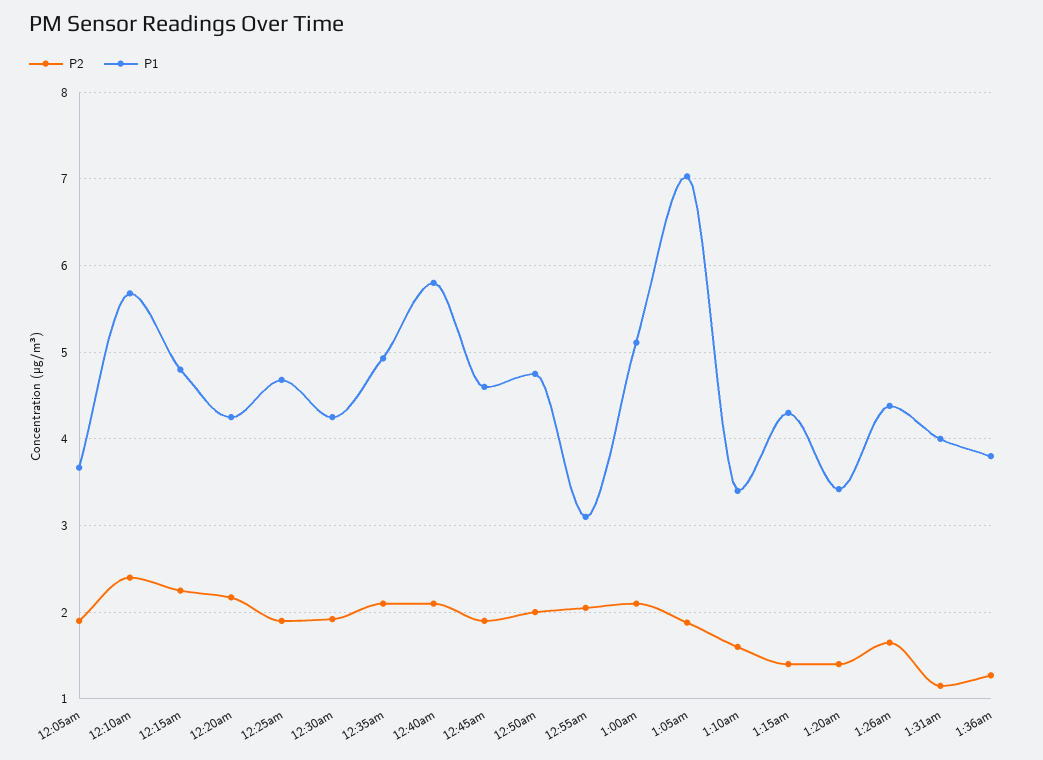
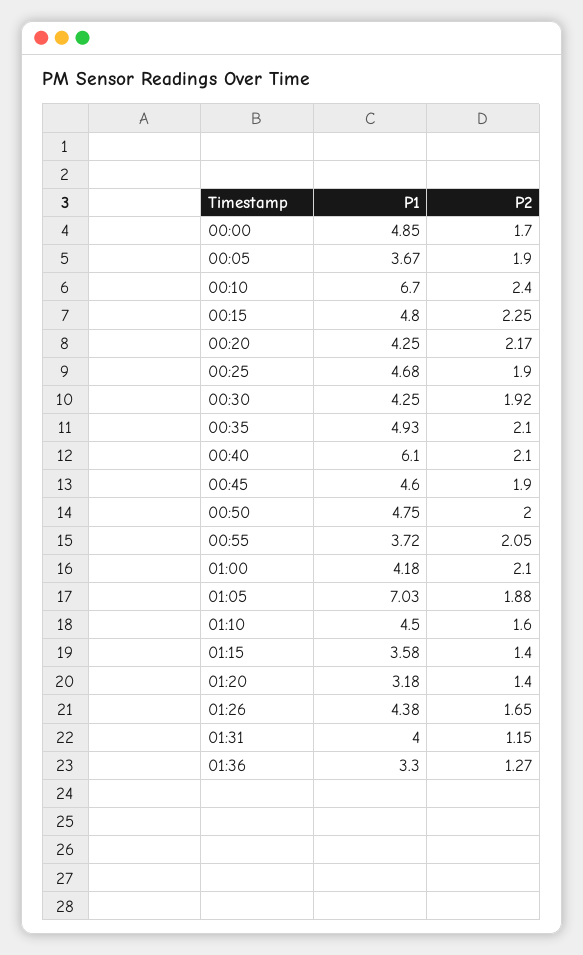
P1, 12:10am: 5.7 -> 6.7
P1, 12:40am: 5.8 -> 6.1
P1, 12:55am: 3.1 -> 3.72
P1, 1:00am: 5.1 -> 4.18
P1, 1:10am: 3.4 -> 4.5
P1, 1:15am: 4.3 -> 3.58
P1, 1:20am: 3.4 -> 3.18
P1, 1:36am: 3.8 -> 3.3
P1, 00:00: none -> 4.85
P2, 00:00: none -> 1.7

